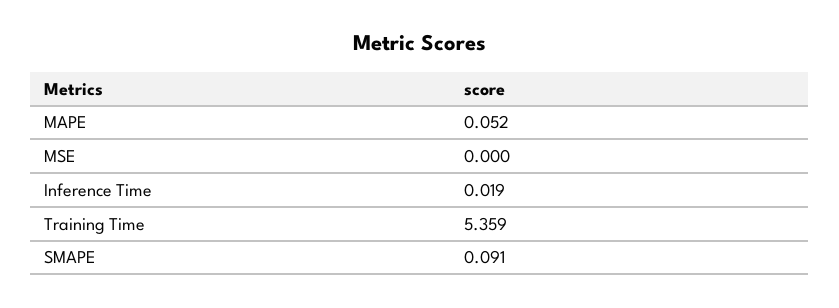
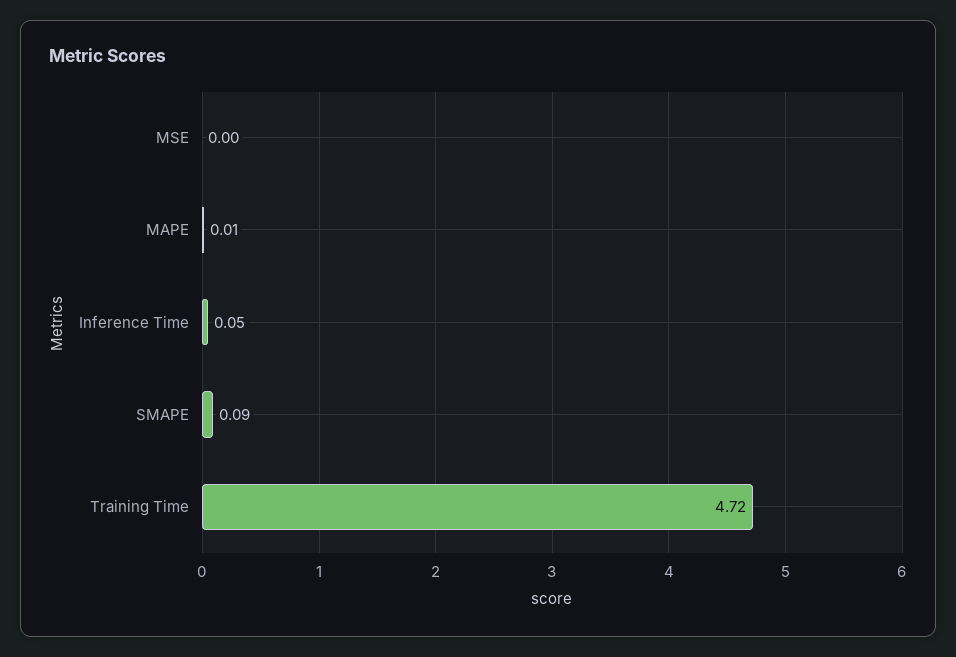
MAPE: 0.052 -> 0.01
Inference Time: 0.019 -> 0.05
Training Time: 5.359 -> 4.72

